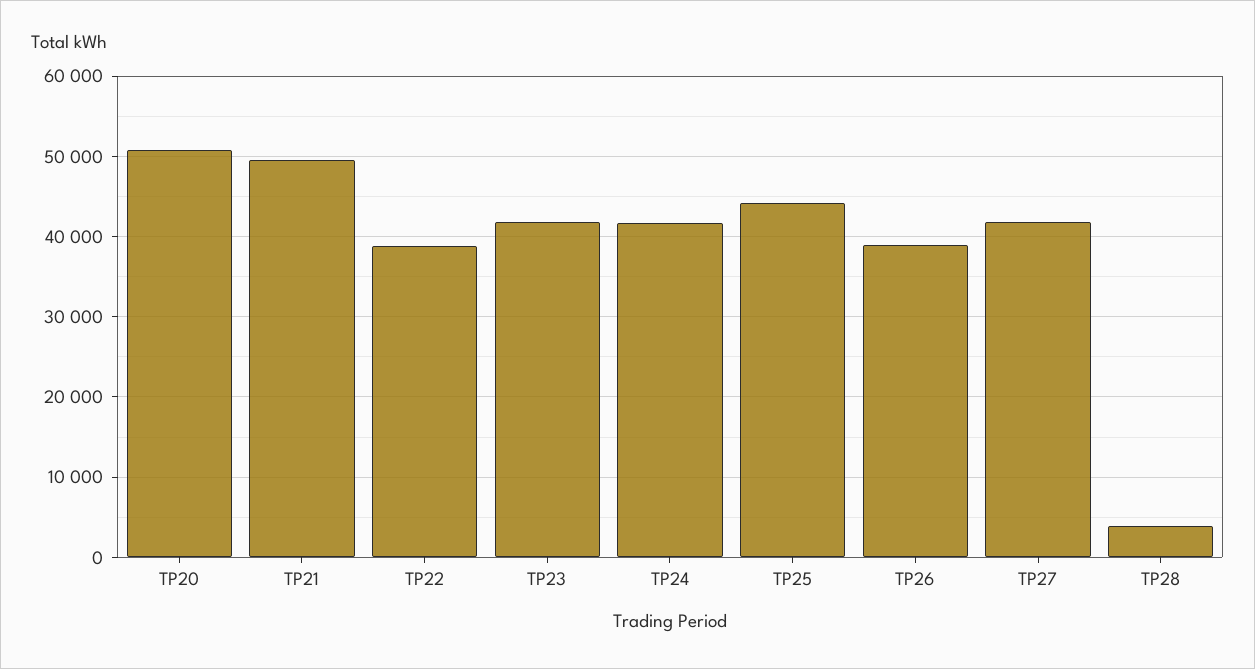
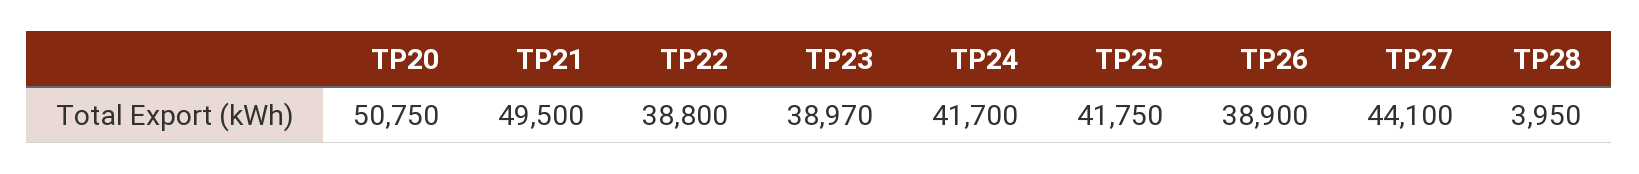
TP23: 42000 -> 38970
TP25: 44000 -> 41750
TP27: 42000 -> 44100

